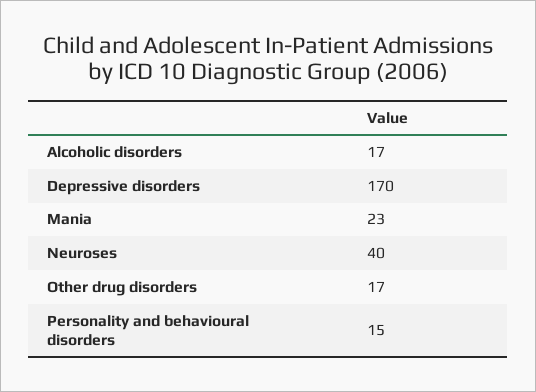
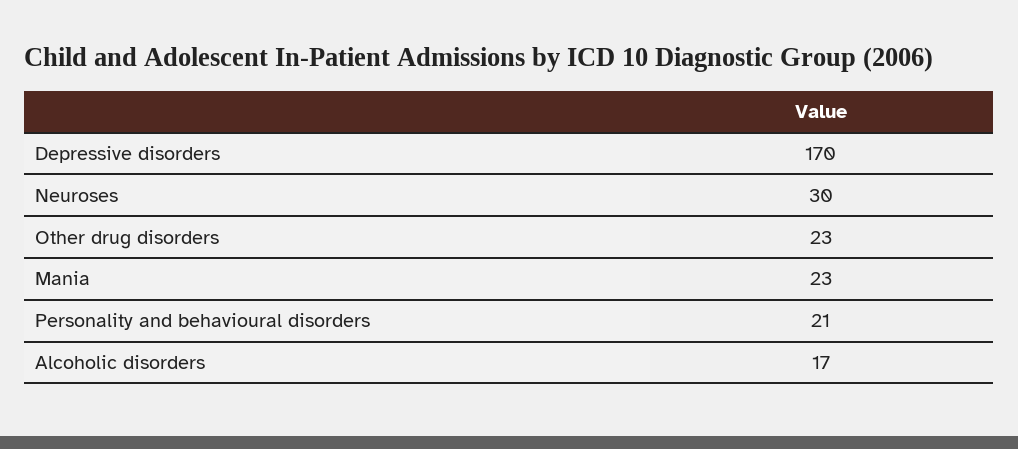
Neuroses: 40 -> 30
Other drug disorders: 17 -> 23
Personality and behavioural disorders: 15 -> 21

